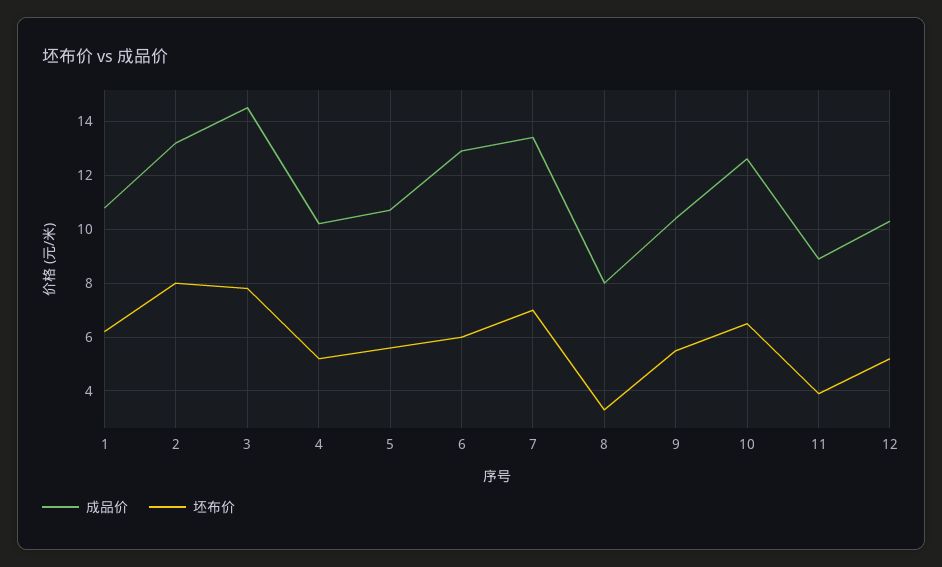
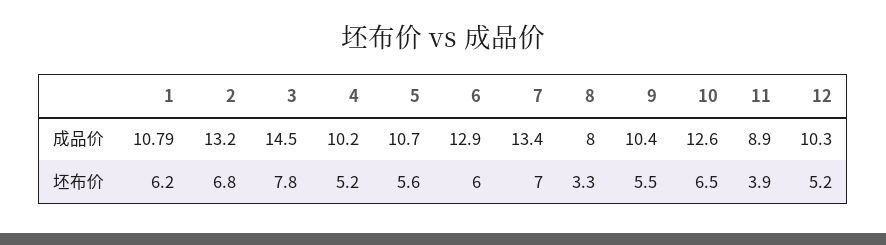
坯布价, 2: 8 -> 6.8

